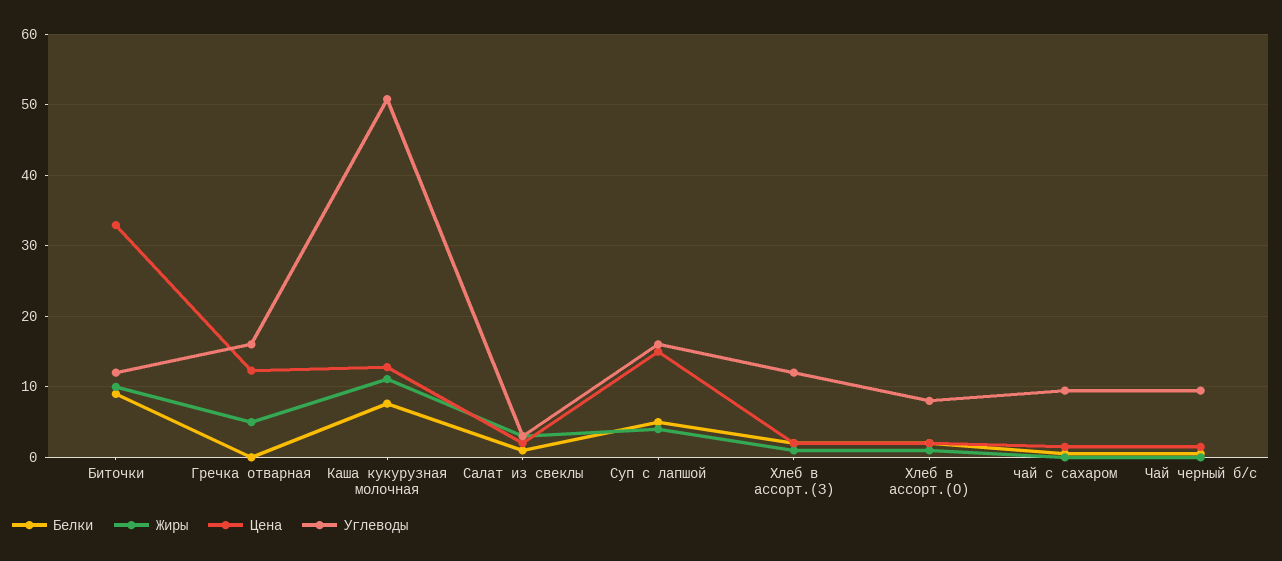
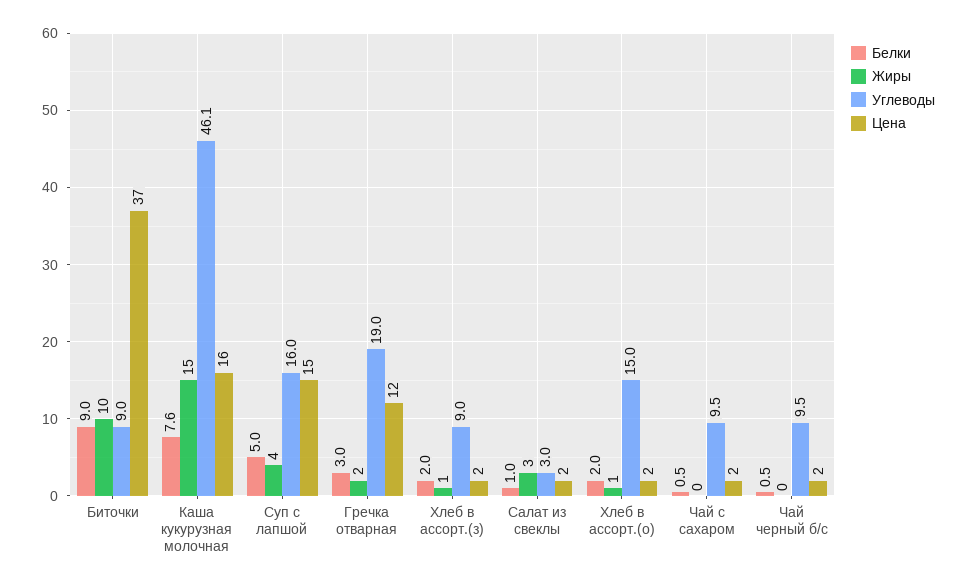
Цена, Биточки: 33 -> 37
Углеводы, Биточки: 12 -> 9
Белки, Гречка отварная: 0 -> 3
Жиры, Гречка отварная: 5 -> 2
Углеводы, Гречка отварная: 16 -> 19
Жиры, Каша кукурузная молочная: 11 -> 15
Цена, Каша кукурузная молочная: 13 -> 16
Углеводы, Каша кукурузная молочная: 51 -> 46.1
Углеводы, Хлеб в ассорт.(З): 12 -> 9
Углеводы, Хлеб в ассорт.(О): 8 -> 15

